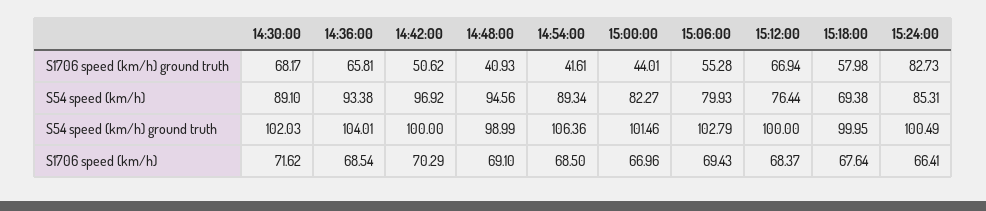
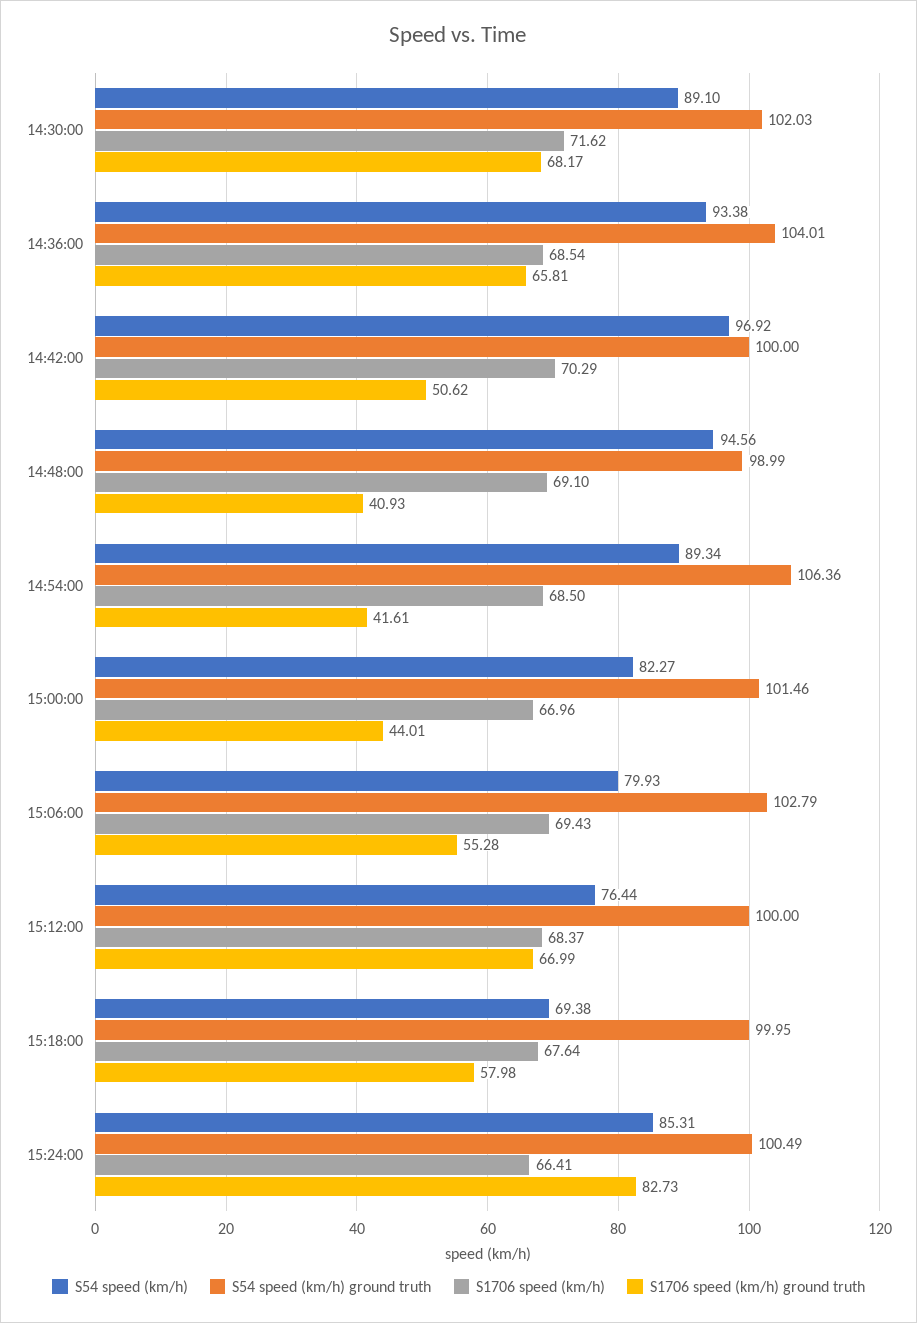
S1706 speed (km/h) ground truth, 15:12:00: 66.94 -> 66.99

